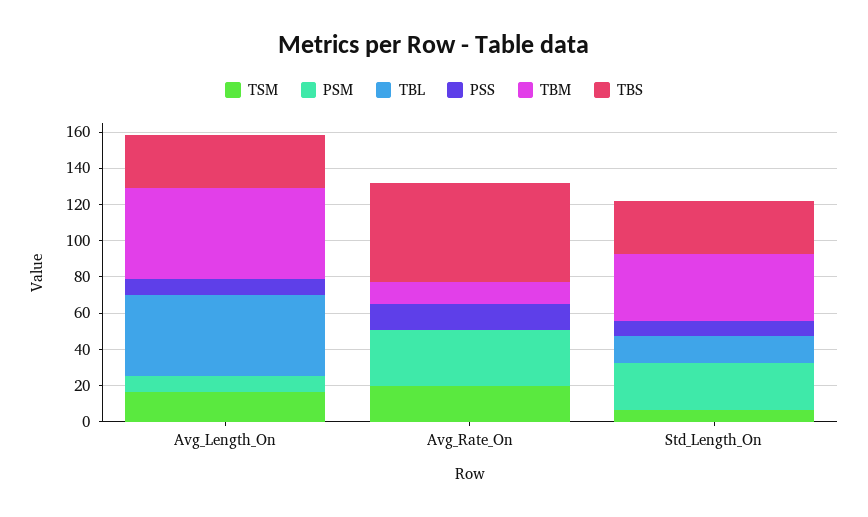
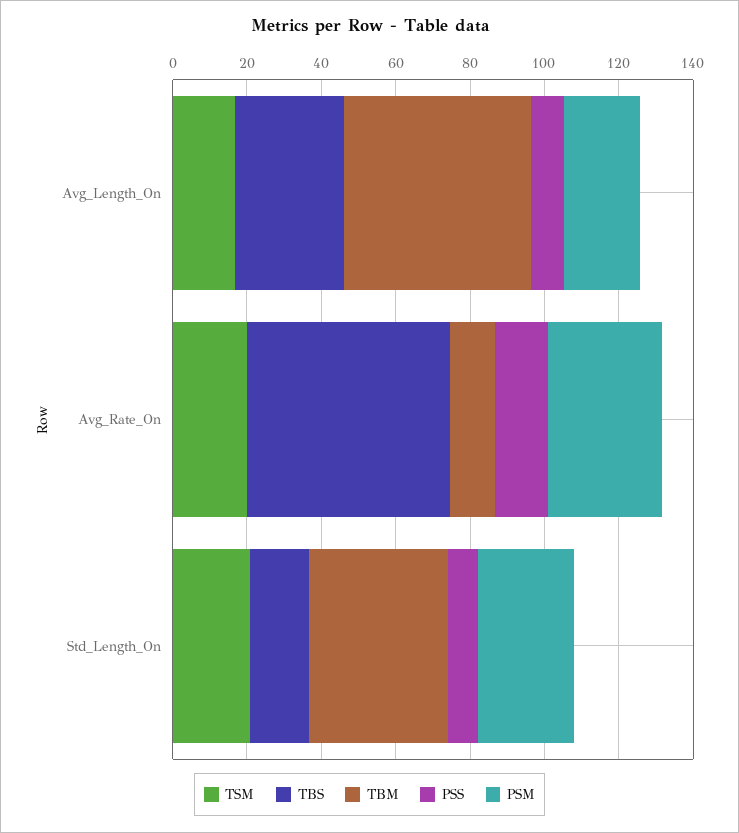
PSM, Avg_Length_On: 10 -> 20
TBL, Avg_Length_On: 45 -> none
TBL, Avg_Rate_On: 0 -> none
TSM, Std_Length_On: 5 -> 20
TBL, Std_Length_On: 15 -> none
TBS, Std_Length_On: 30 -> 15

